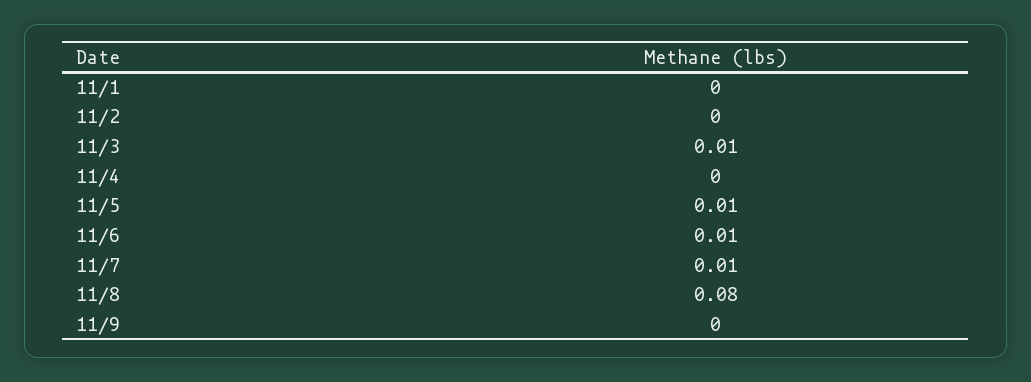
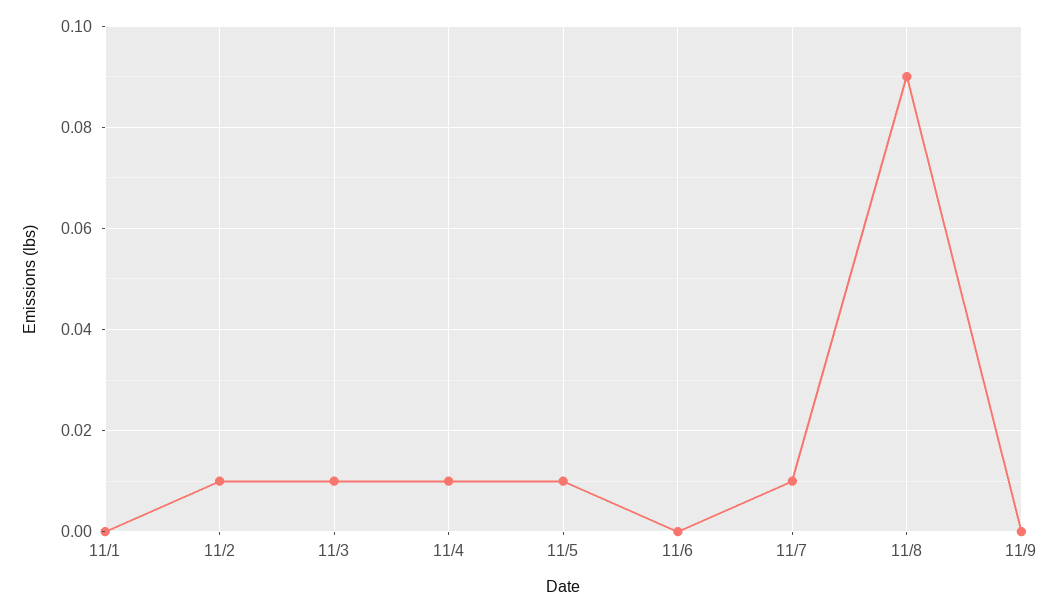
11/2: 0 -> 0.01
11/4: 0 -> 0.01
11/6: 0.01 -> 0
11/8: 0.08 -> 0.09

